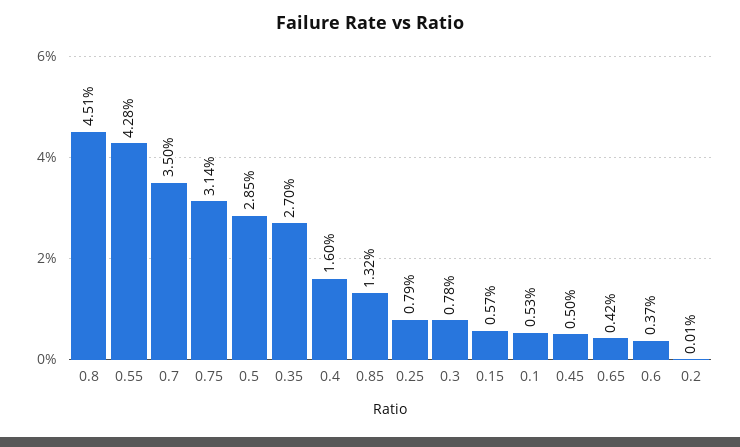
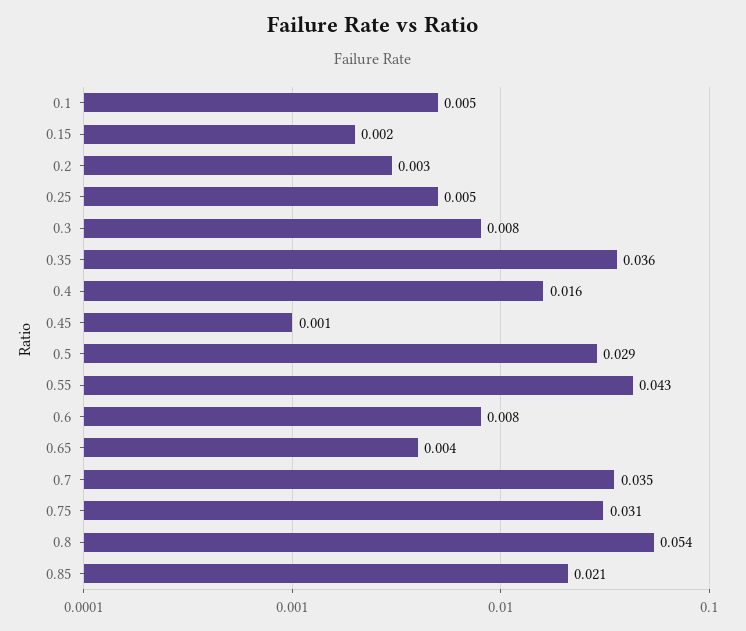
0.8: 0.0451 -> 0.054
0.35: 0.027 -> 0.036
0.85: 0.0132 -> 0.021
0.25: 0.0079 -> 0.005
0.15: 0.0057 -> 0.002
0.45: 0.005 -> 0.001
0.6: 0.0037 -> 0.008
0.2: 0.0001 -> 0.003

